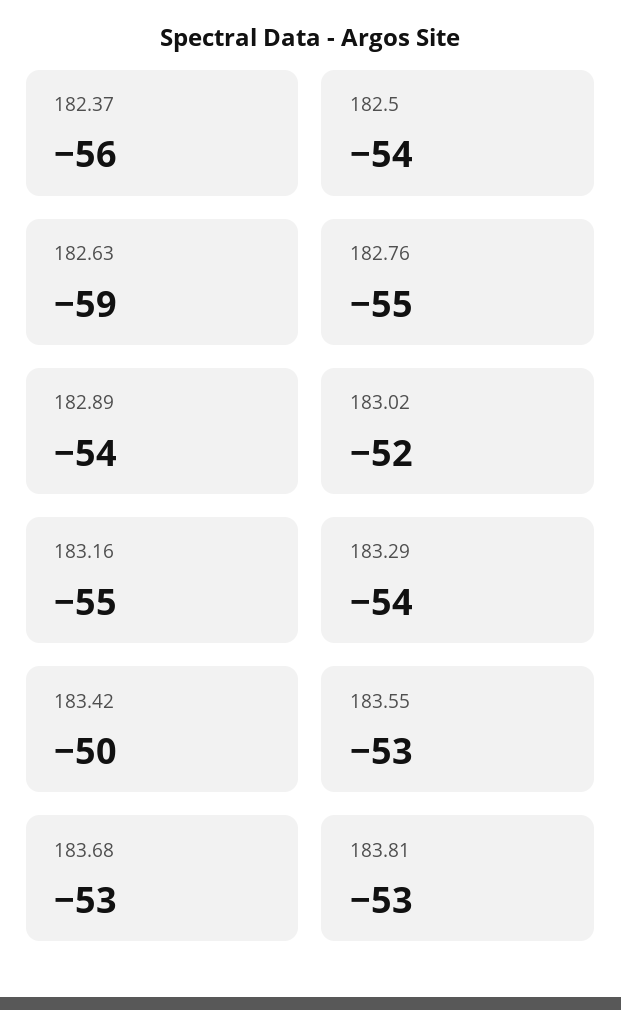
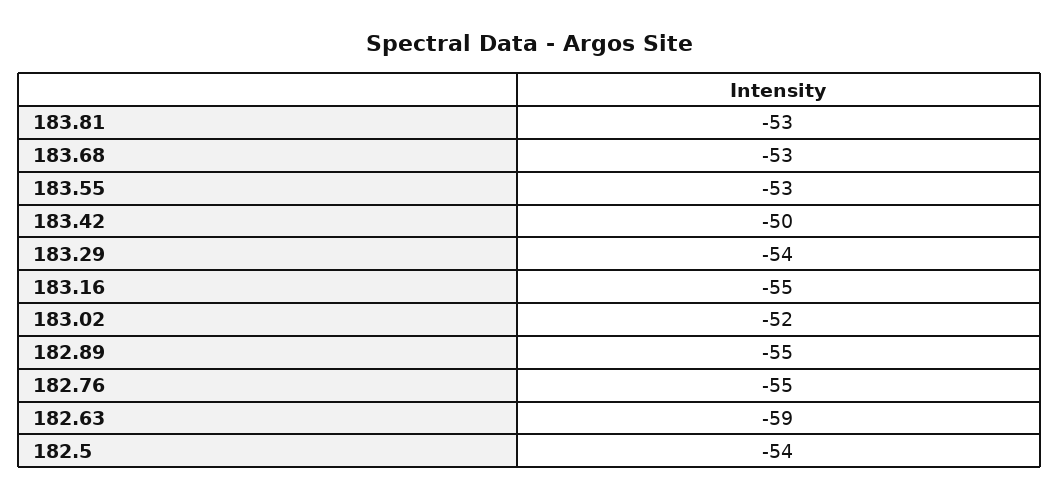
182.37: -56 -> none
182.89: -54 -> -55

